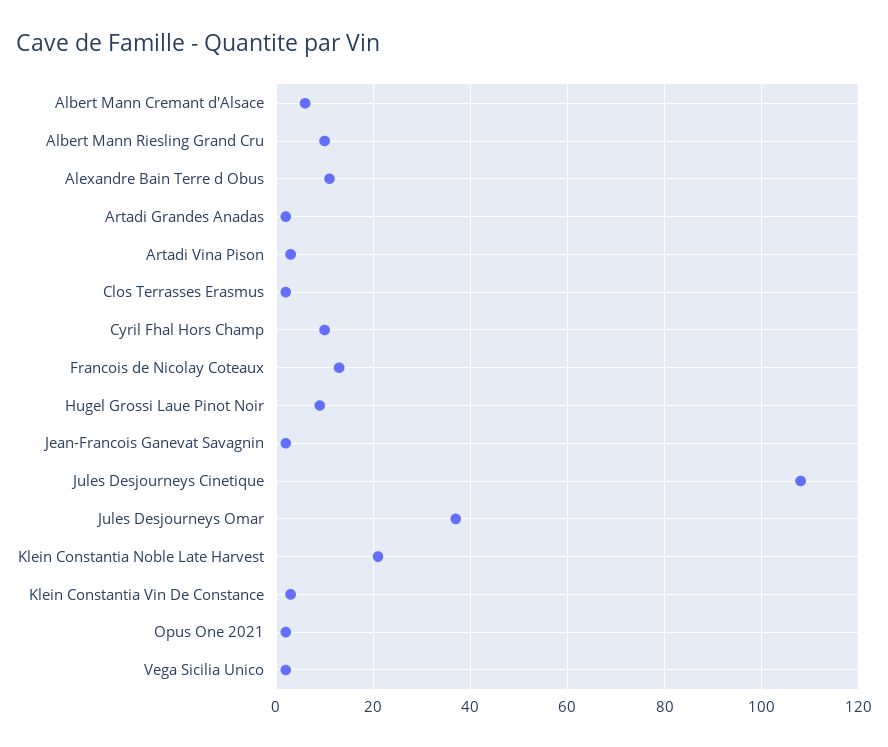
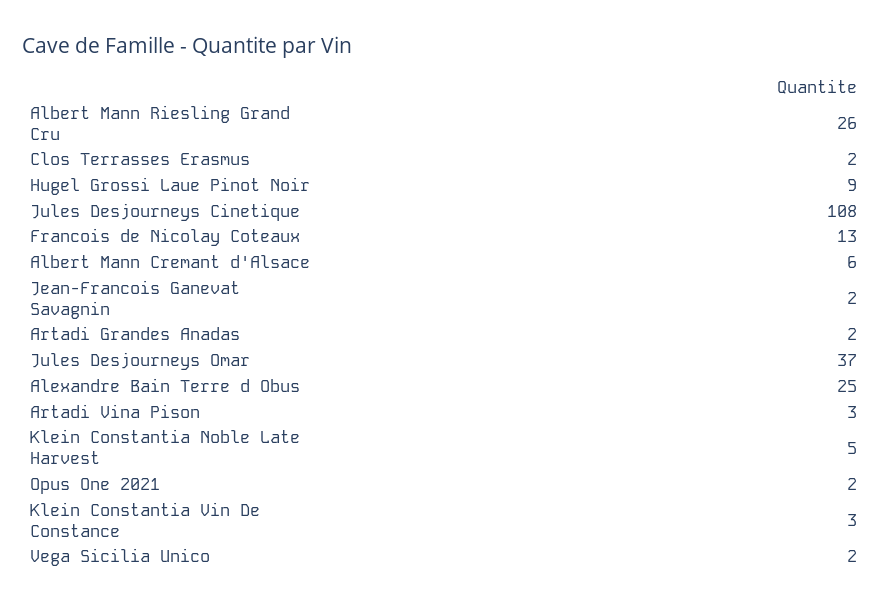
Albert Mann Riesling Grand Cru: 10 -> 26
Alexandre Bain Terre d Obus: 10 -> 25
Cyril Fhal Hors Champ: 10 -> none
Klein Constantia Noble Late Harvest: 20 -> 5

